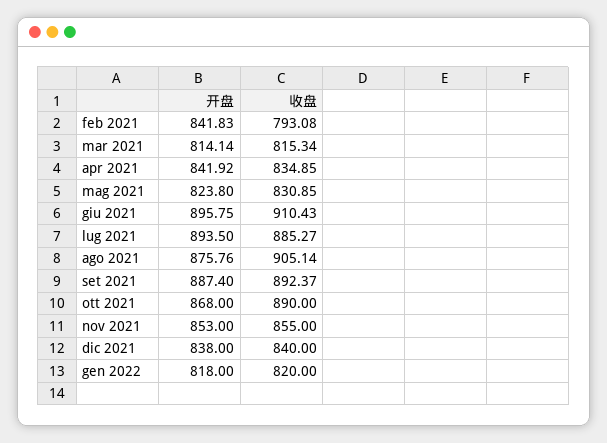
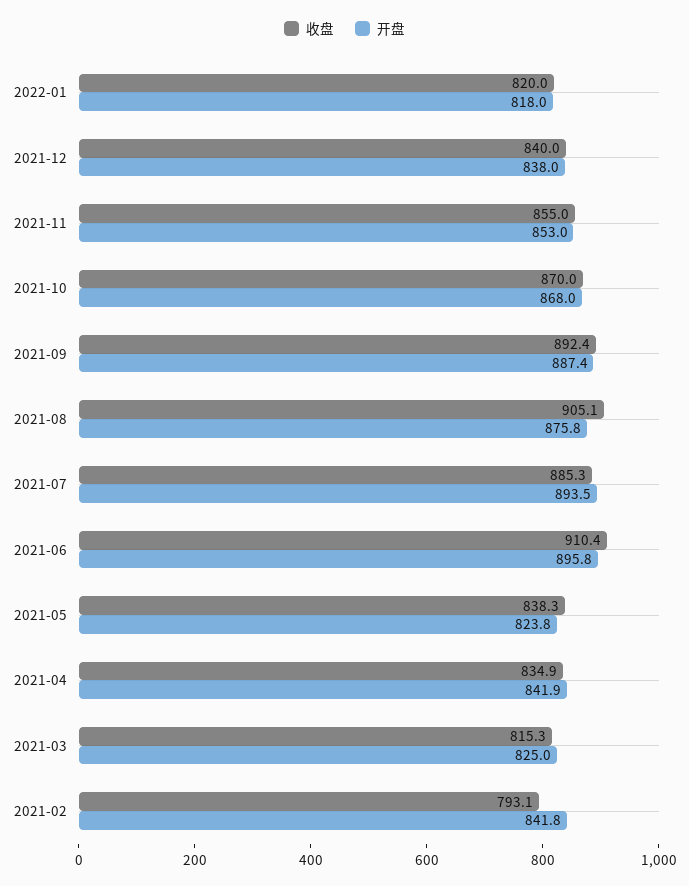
开盘, mar 2021: 814.14 -> 825
收盘, mag 2021: 830.85 -> 838.3
收盘, ott 2021: 890 -> 870

